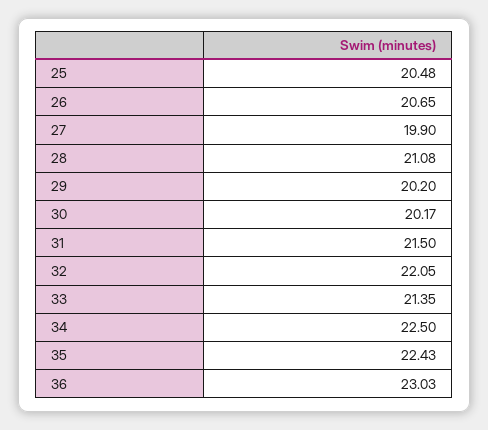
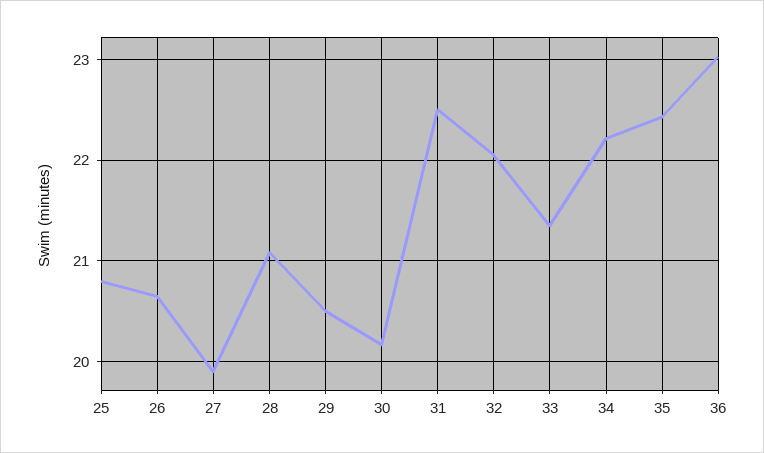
25: 20.48 -> 20.8
29: 20.2 -> 20.5
31: 21.5 -> 22.5
34: 22.5 -> 22.2

